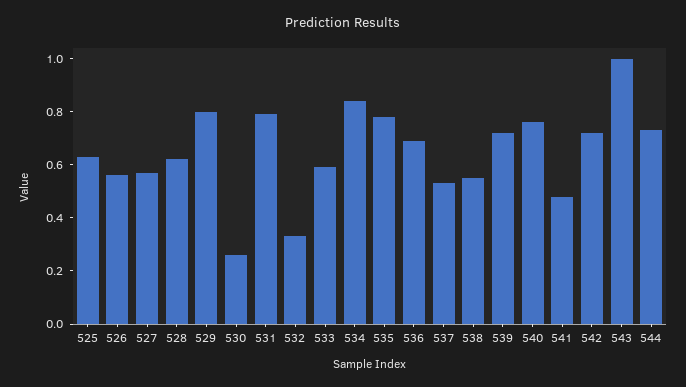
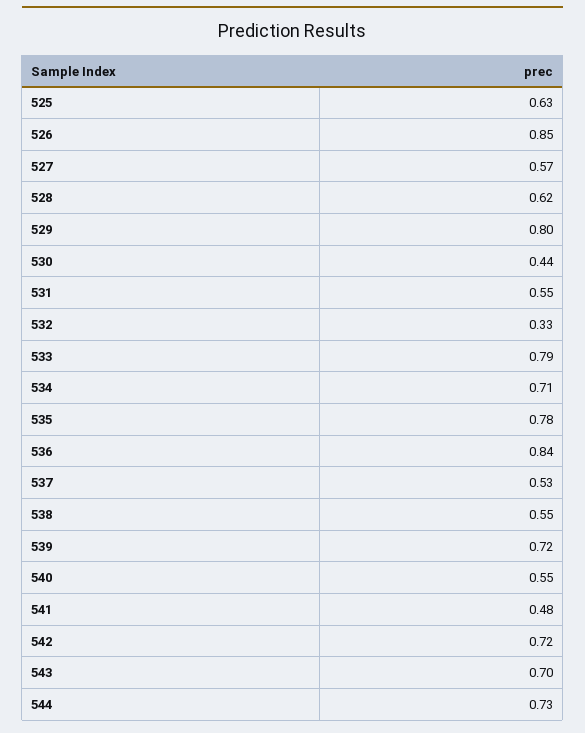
526: 0.55 -> 0.85
530: 0.25 -> 0.44
531: 0.8 -> 0.55
533: 0.6 -> 0.79
534: 0.85 -> 0.71
536: 0.7 -> 0.84
540: 0.75 -> 0.55
543: 1 -> 0.7

